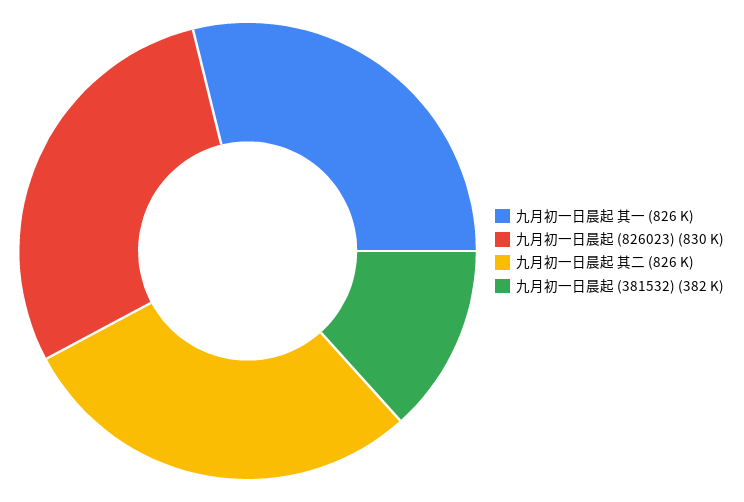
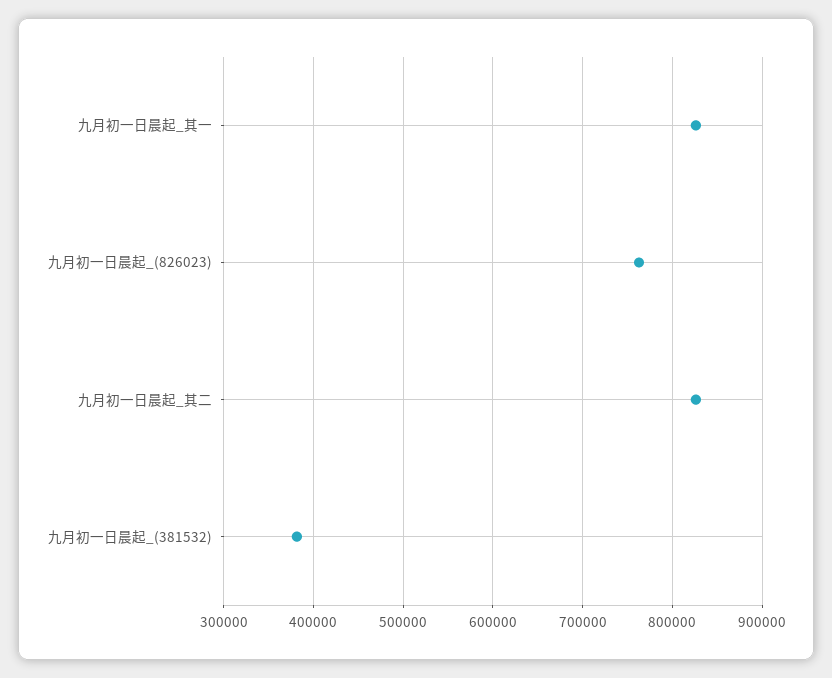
九月初一日晨起 (826023): 830000 -> 760000

